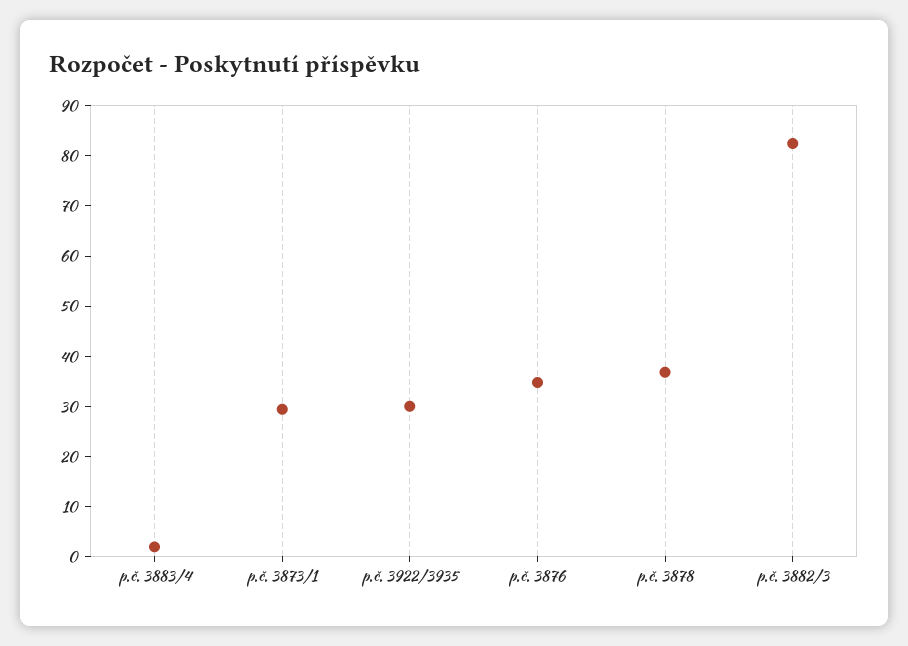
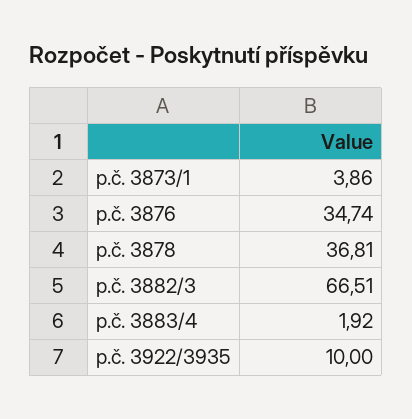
p.č. 3873/1: 30 -> 3.86
p.č. 3922/3935: 30 -> 10
p.č. 3882/3: 82 -> 66.51

